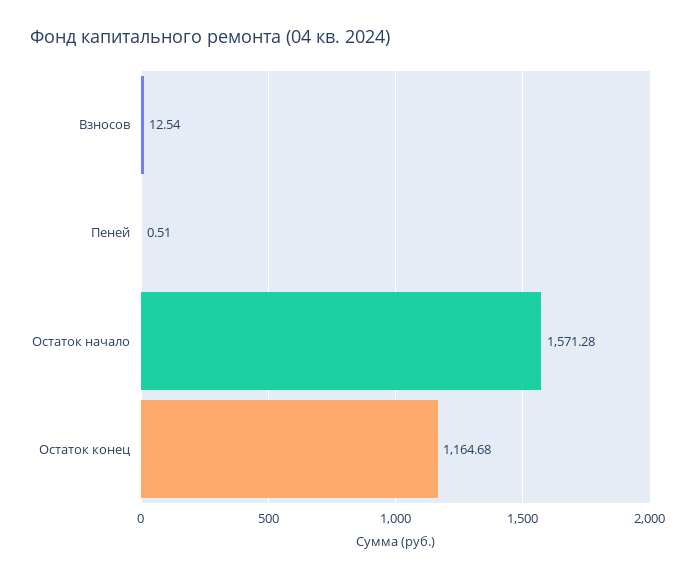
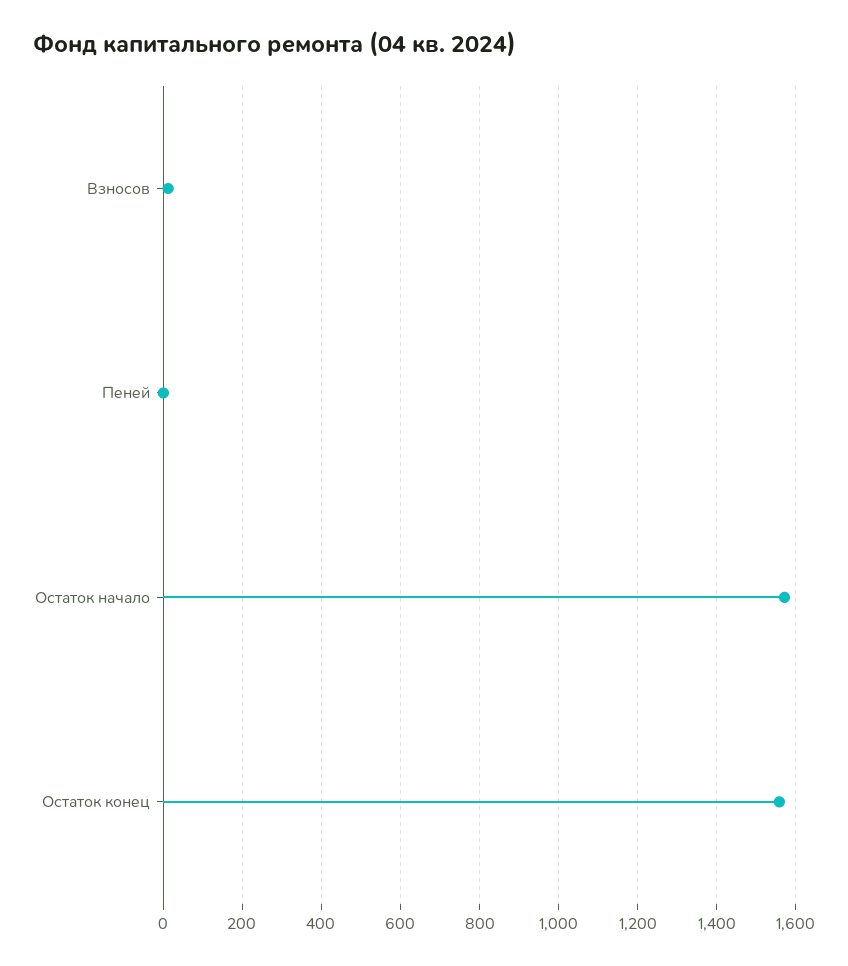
Остаток конец: 1164.68 -> 1560

